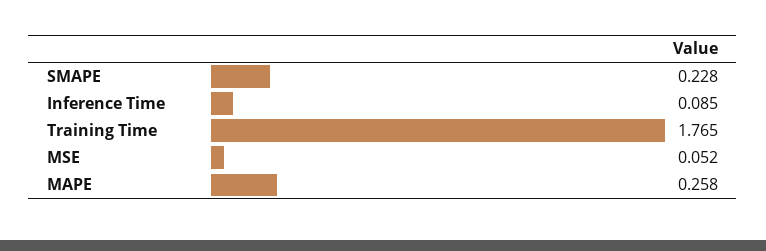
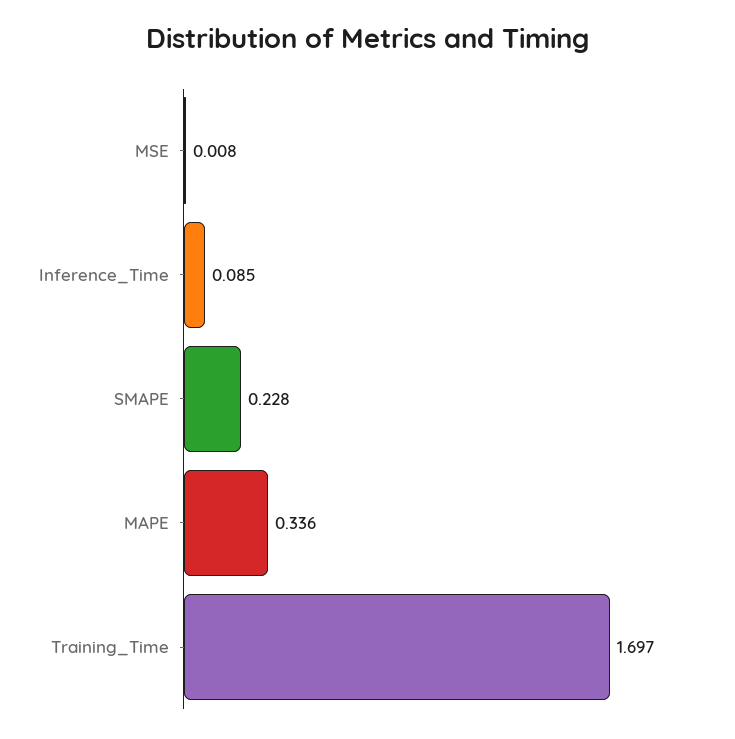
Training Time: 1.765 -> 1.697
MSE: 0.052 -> 0.008
MAPE: 0.258 -> 0.336

